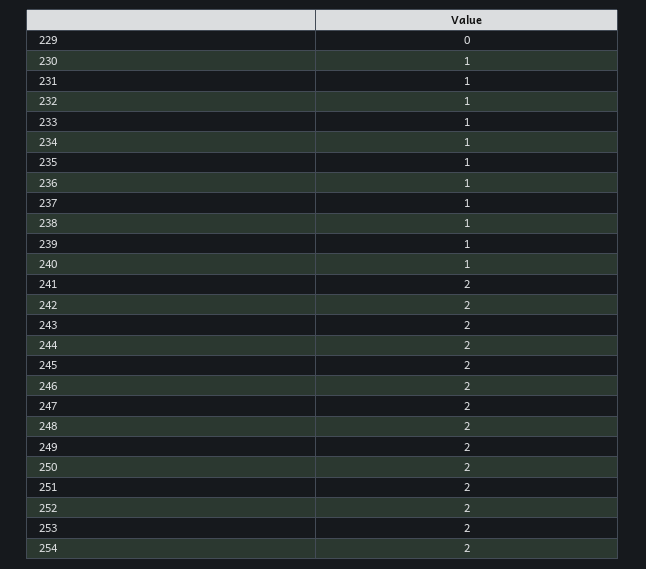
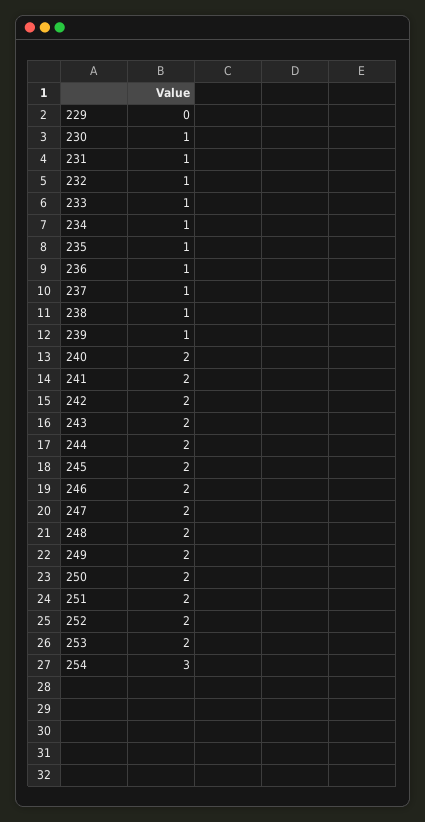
240: 1 -> 2
254: 2 -> 3

